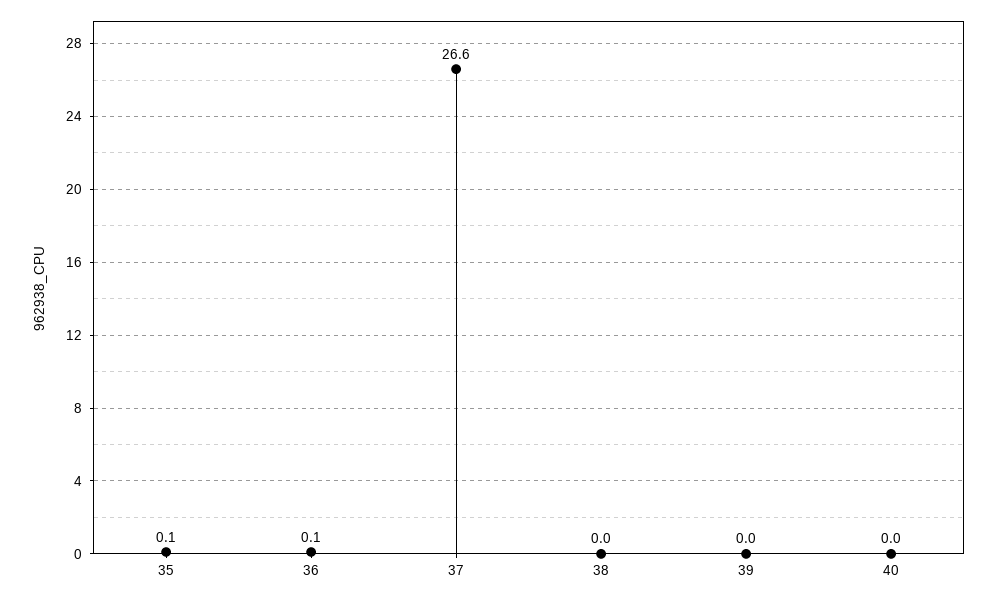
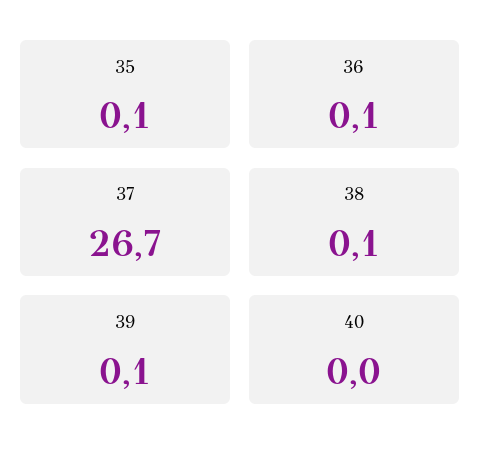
37: 26.6 -> 26.7
38: 0 -> 0.1
39: 0 -> 0.1

